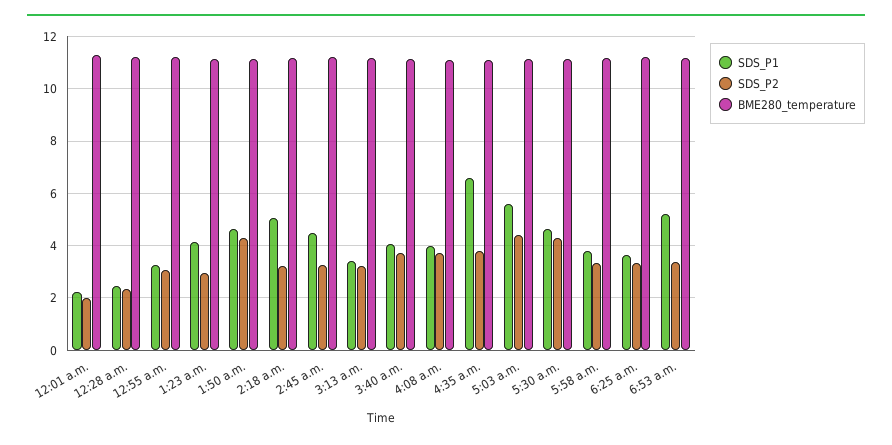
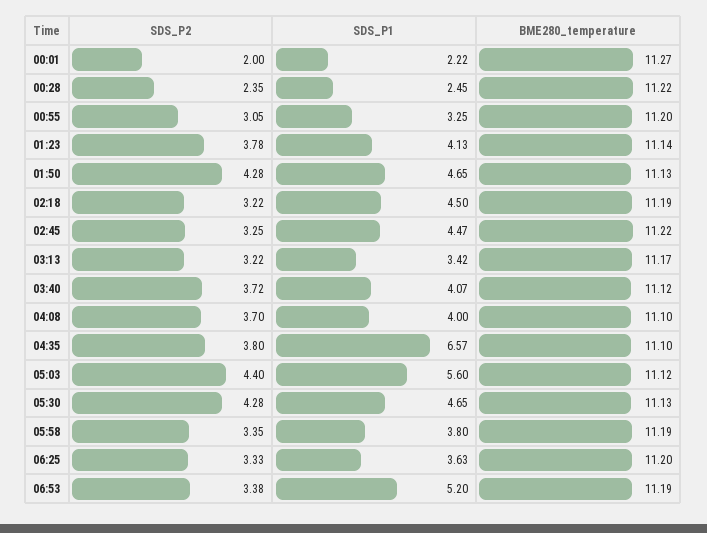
SDS_P2, 1:23 a.m.: 3 -> 3.78
SDS_P1, 2:18 a.m.: 5 -> 4.5

